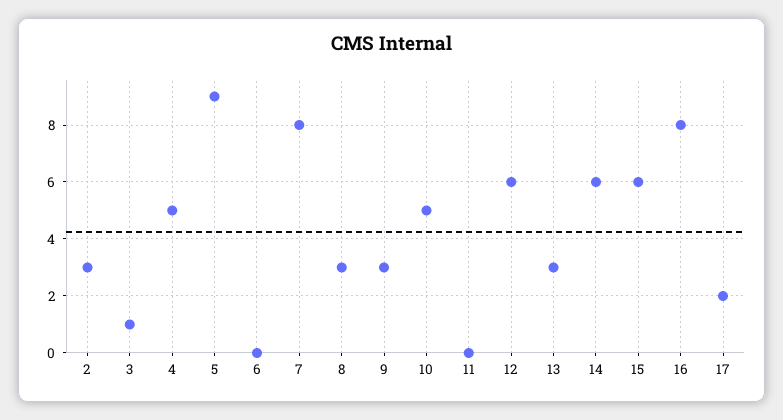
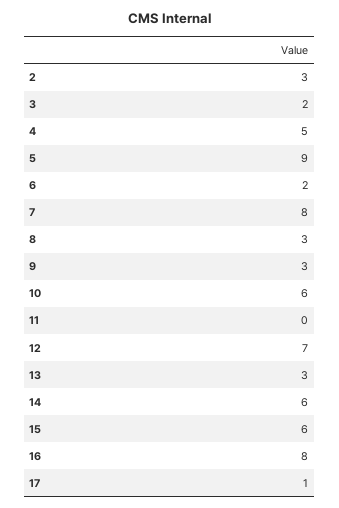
3: 1 -> 2
6: 0 -> 2
10: 5 -> 6
12: 6 -> 7
17: 2 -> 1

